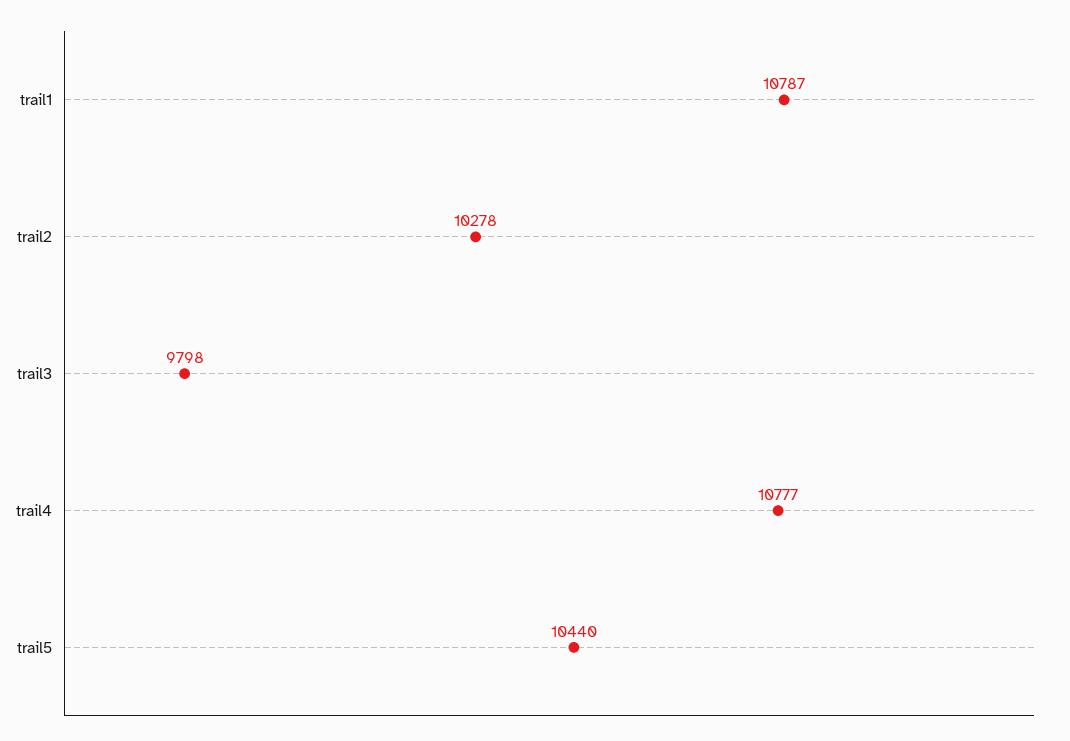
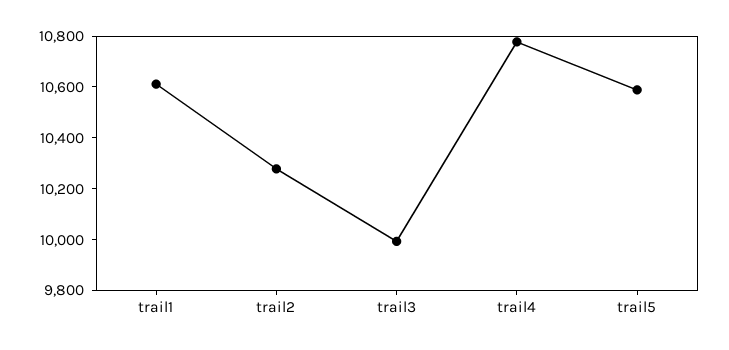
trail1: 10787 -> 10600
trail3: 9798 -> 10000
trail5: 10440 -> 10600

